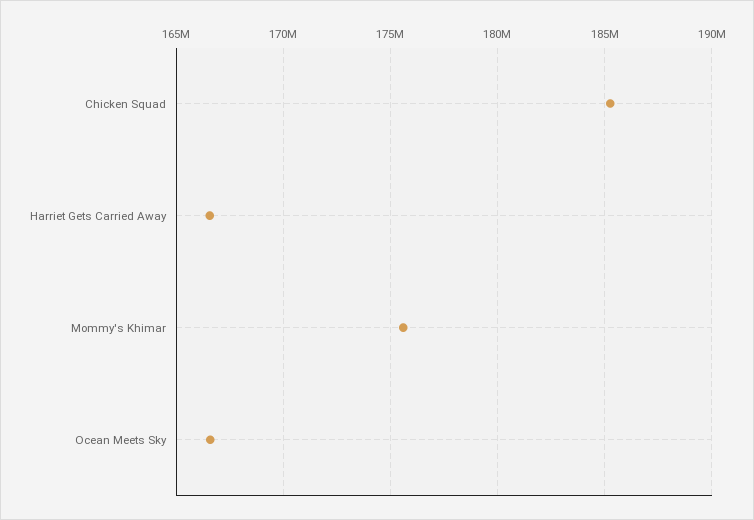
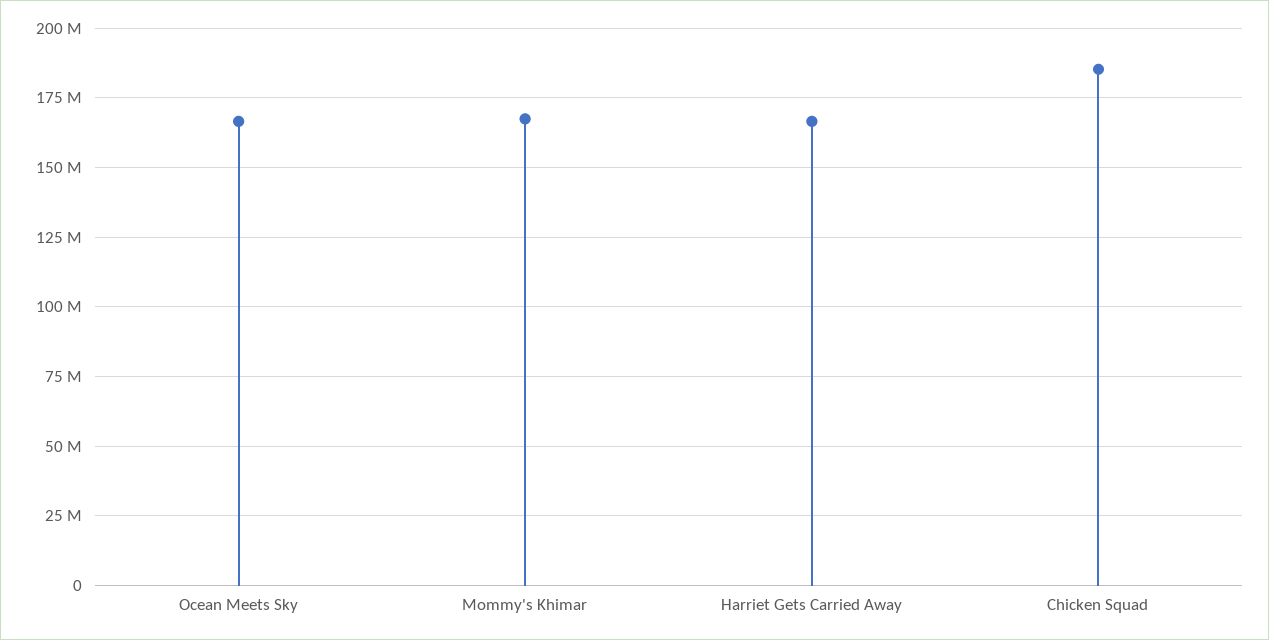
Mommy's Khimar: 175500000 -> 167500000

